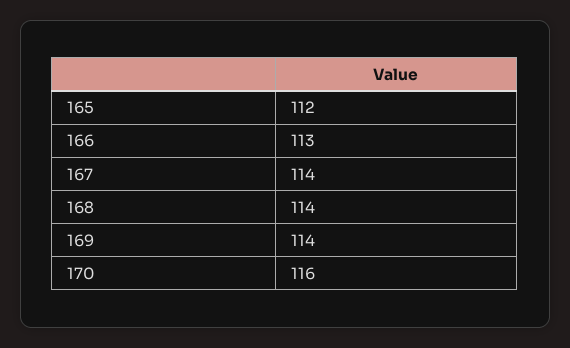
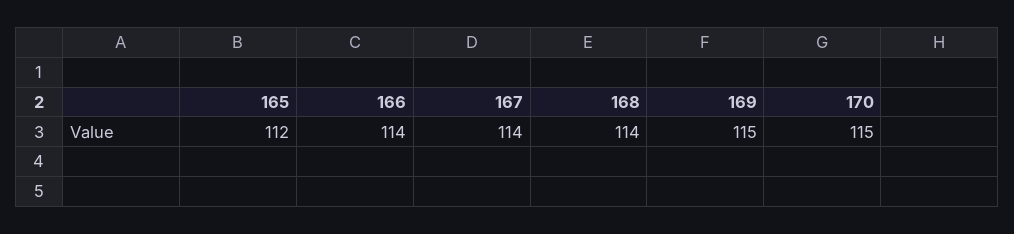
166: 113 -> 114
169: 114 -> 115
170: 116 -> 115

